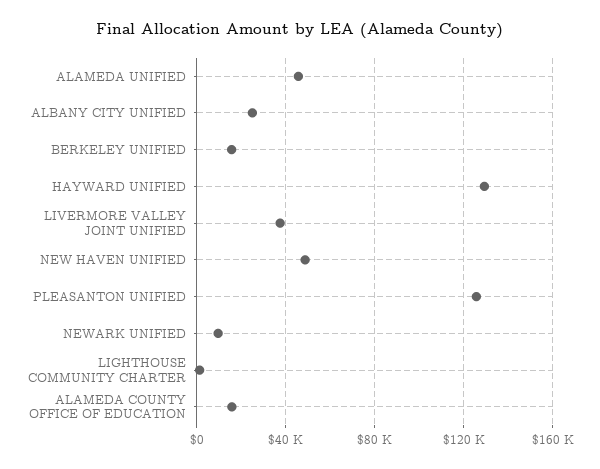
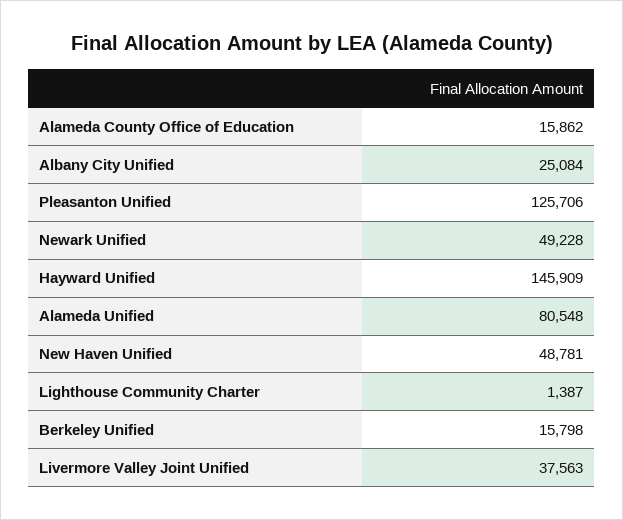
ALAMEDA UNIFIED: 45000 -> 80548
HAYWARD UNIFIED: 130000 -> 145909
NEWARK UNIFIED: 10000 -> 49228

